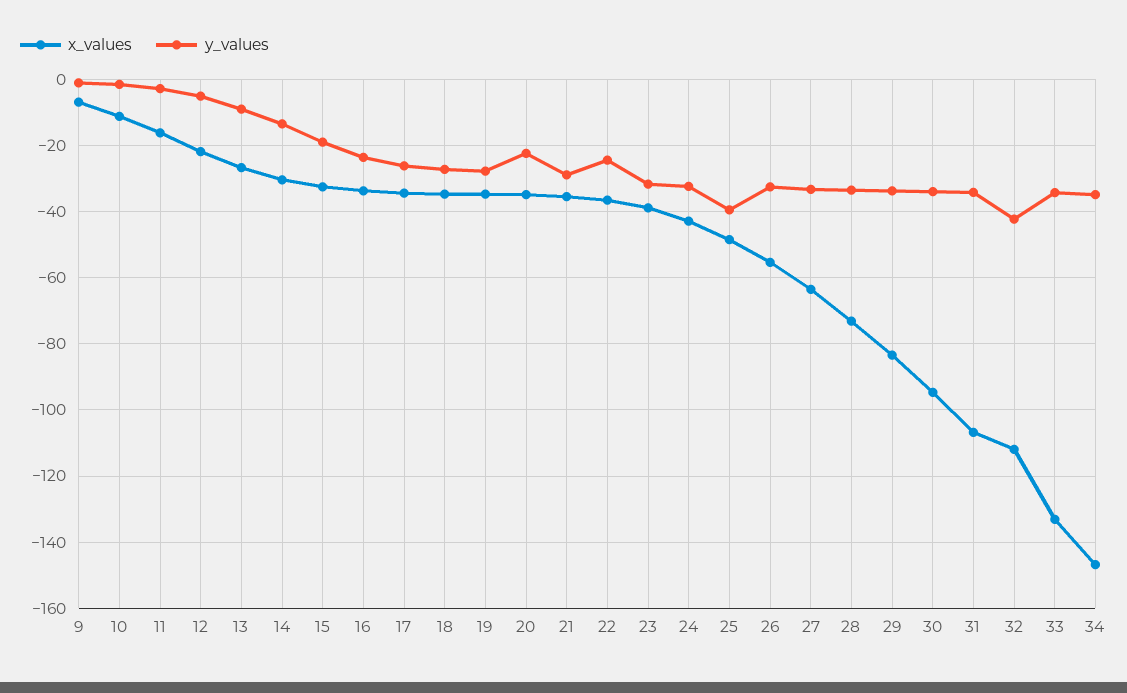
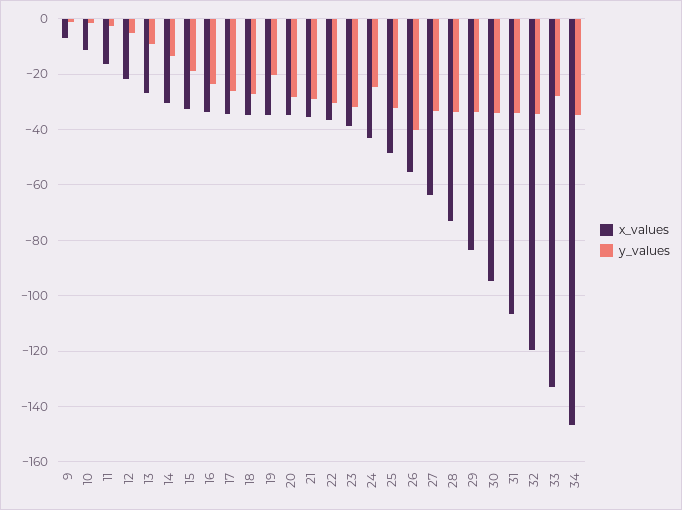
y_values, 19: -28 -> -20
y_values, 20: -22 -> -27.5
y_values, 22: -24 -> -30
y_values, 24: -32 -> -25
y_values, 25: -40 -> -32.5
y_values, 26: -32 -> -40
x_values, 32: -112 -> -120
y_values, 32: -42 -> -35
y_values, 33: -34 -> -27.5

